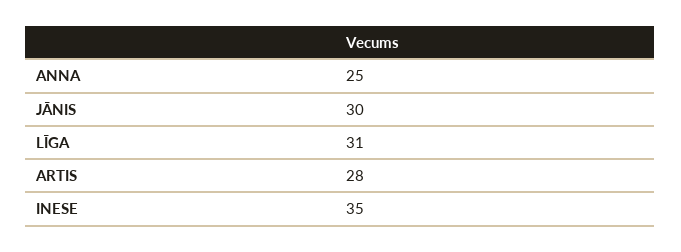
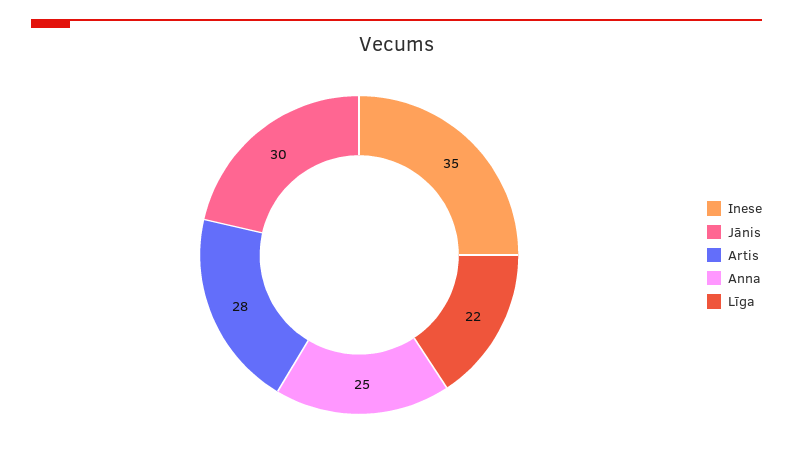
LĪGA: 31 -> 22

